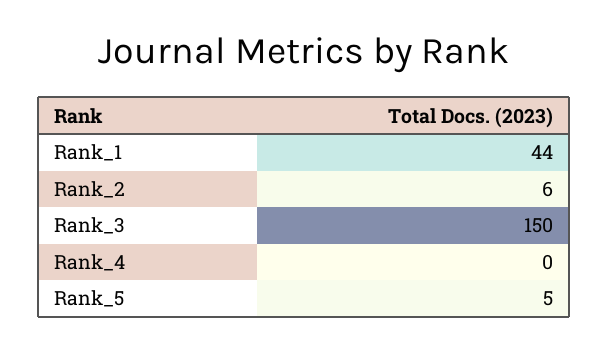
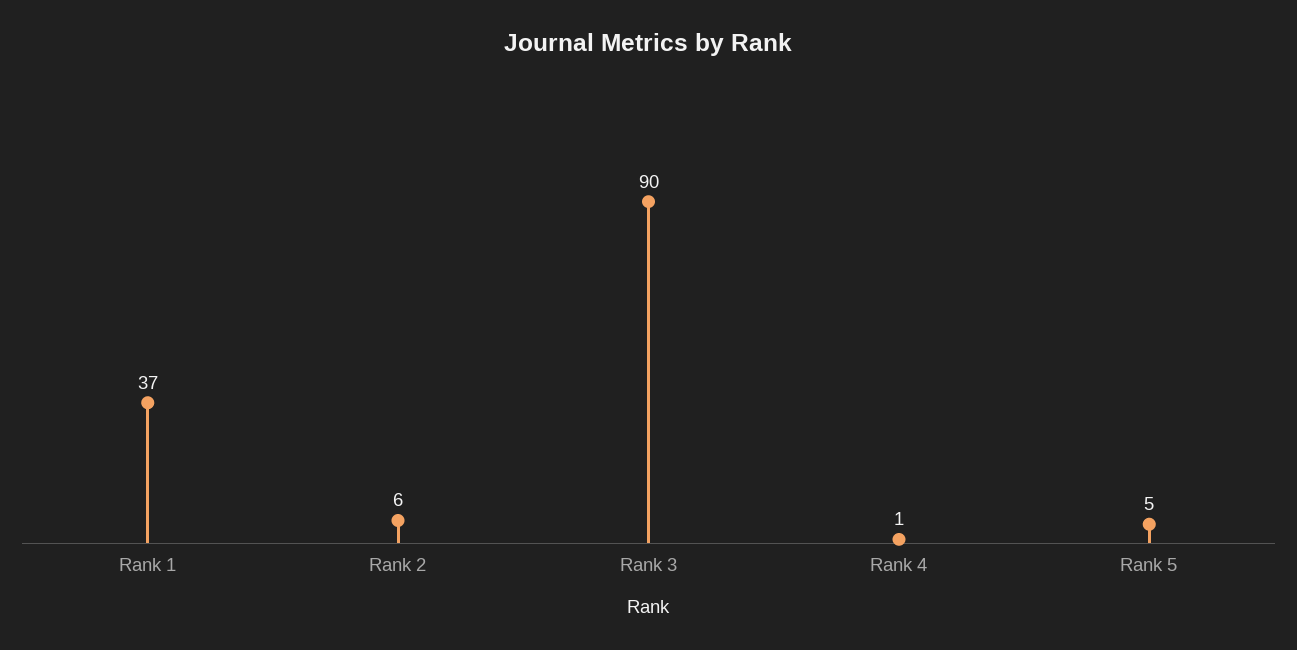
Rank_1: 44 -> 37
Rank_3: 150 -> 90
Rank_4: 0 -> 1

